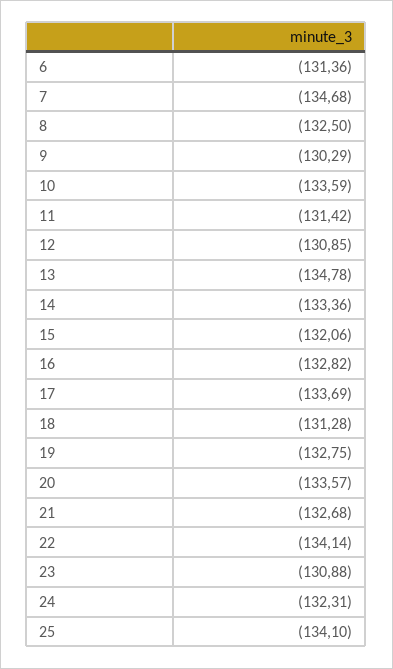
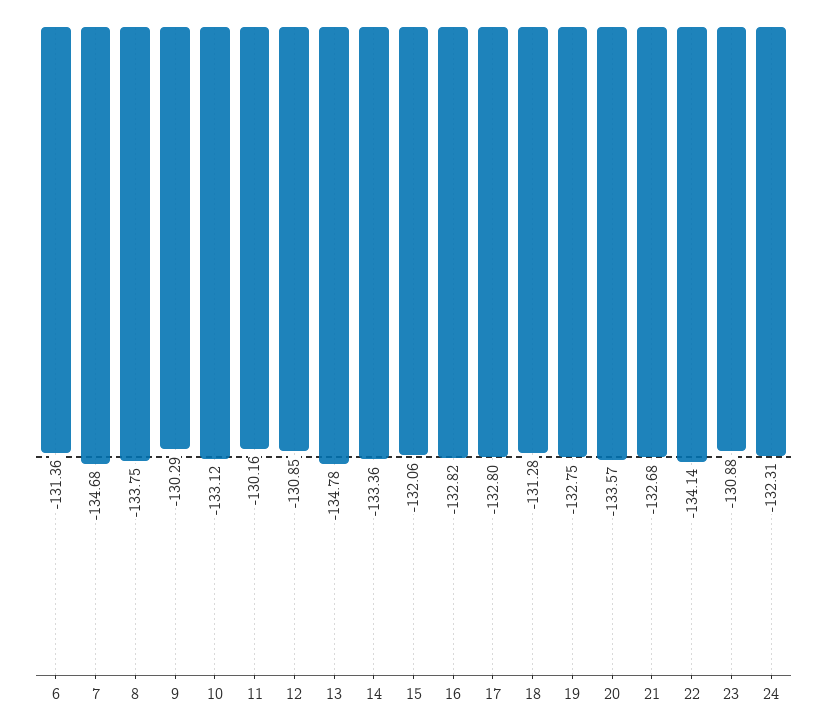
8: -132.5 -> -133.75
10: -133.59 -> -133.12
11: -131.42 -> -130.16
17: -133.69 -> -132.8
25: -134.1 -> none

